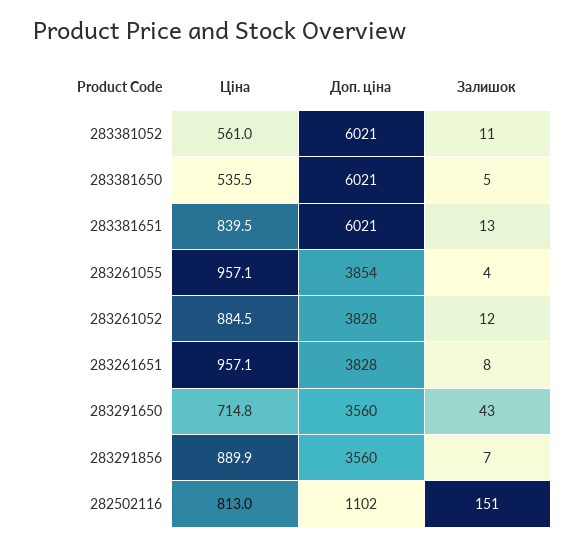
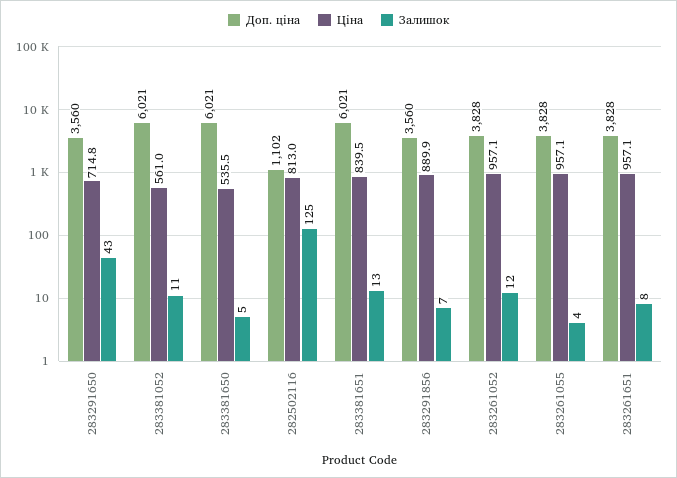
Доп. ціна, 283261055: 3854 -> 3828
Ціна, 283261052: 884.5 -> 957.1
Залишок, 282502116: 151 -> 125

